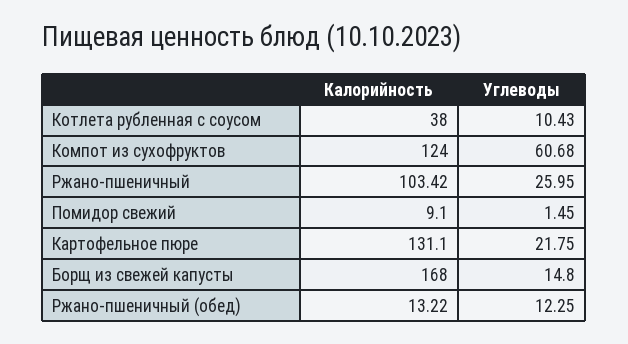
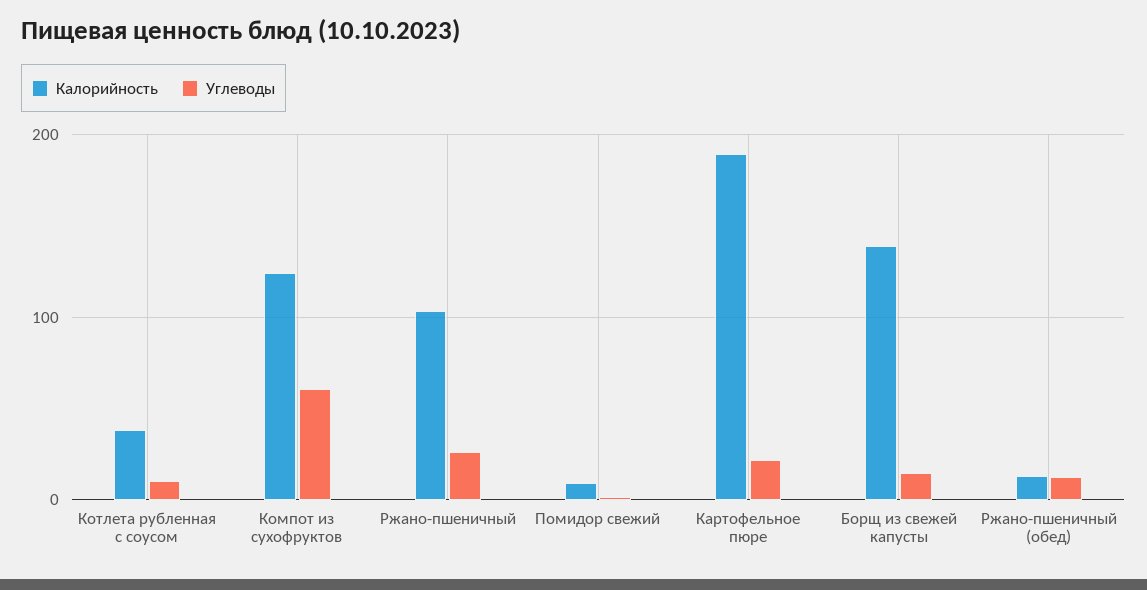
Калорийность, Картофельное пюре: 131.1 -> 190
Калорийность, Борщ из свежей капусты: 168 -> 140

